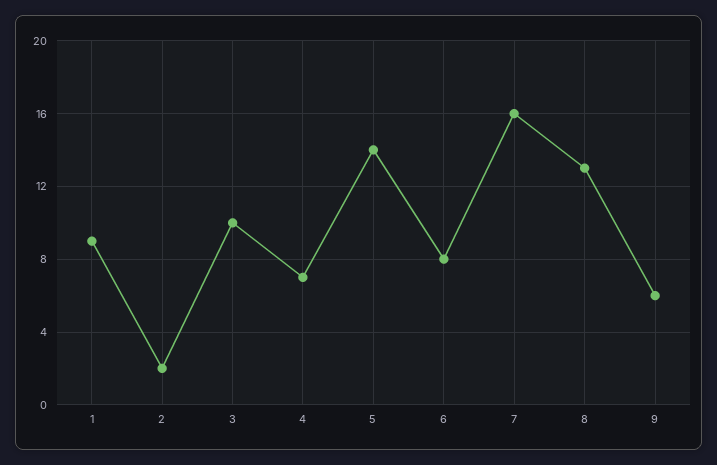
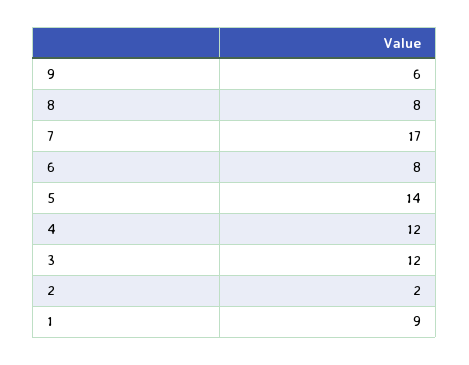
3: 10 -> 12
4: 7 -> 12
7: 16 -> 17
8: 13 -> 8

